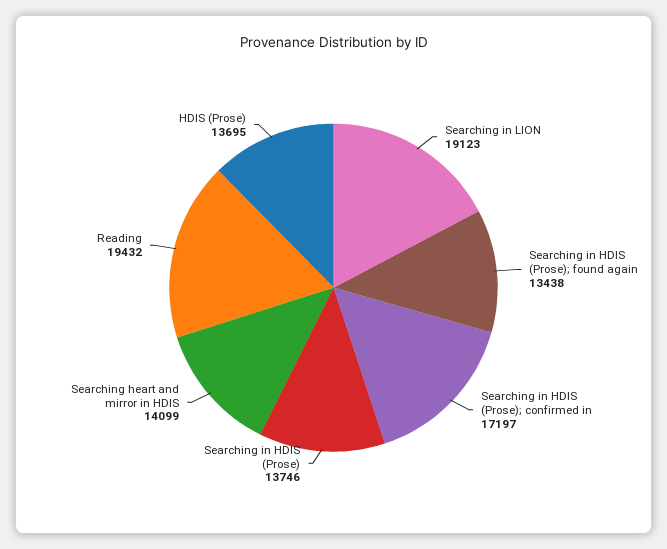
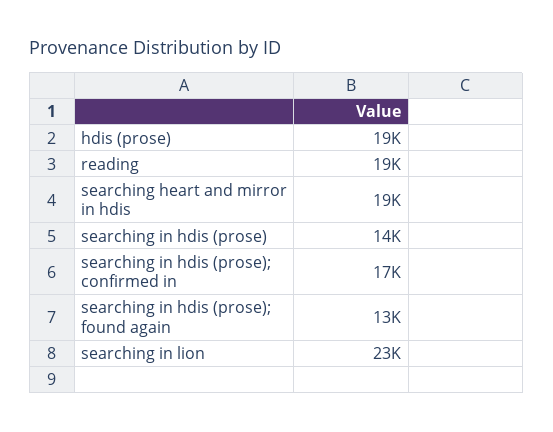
Searching in LION: 19123 -> 23000
Searching heart and mirror in HDIS: 14099 -> 19000
HDIS (Prose): 13695 -> 19000

